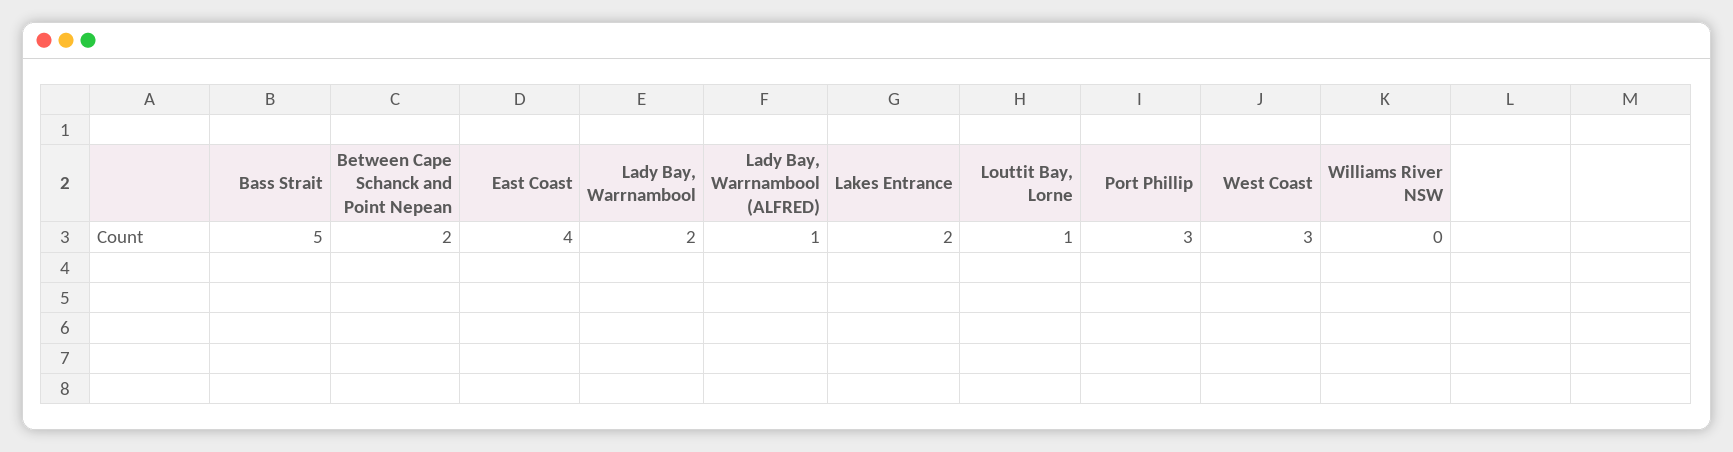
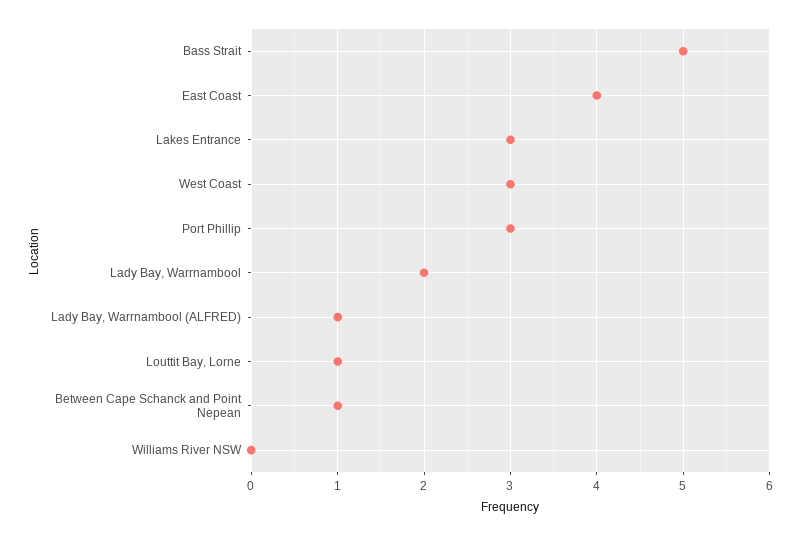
Between Cape Schanck and Point Nepean: 2 -> 1
Lakes Entrance: 2 -> 3

